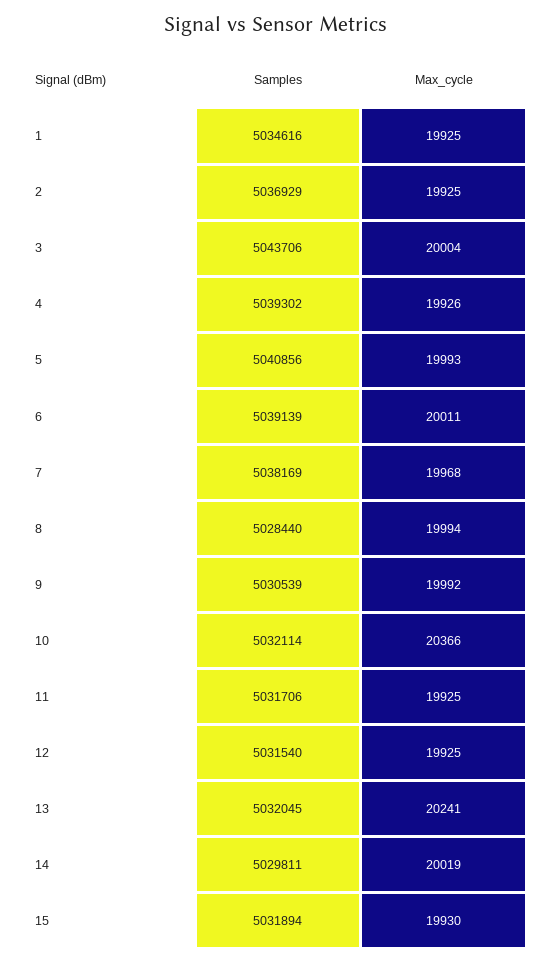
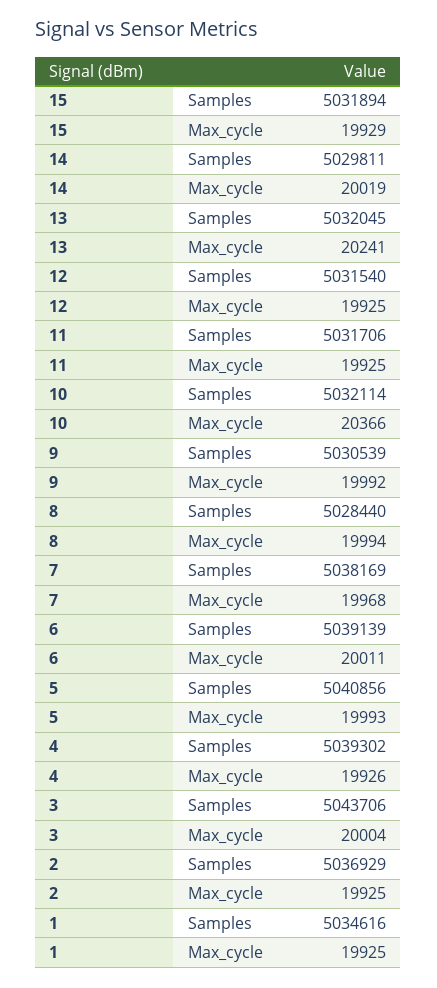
Max_cycle, 15: 19930 -> 19929

